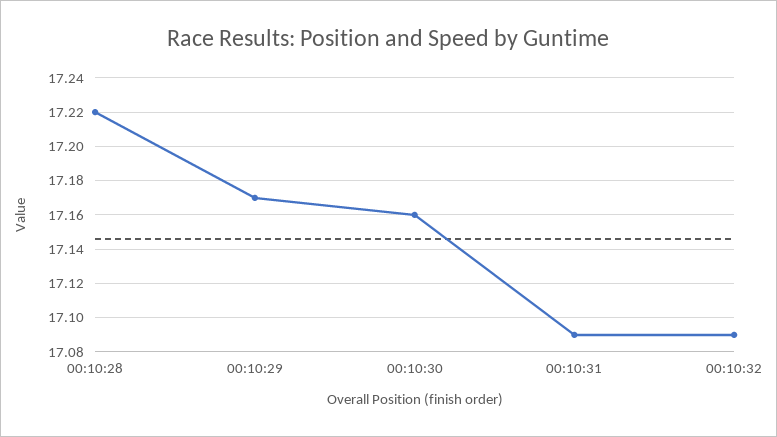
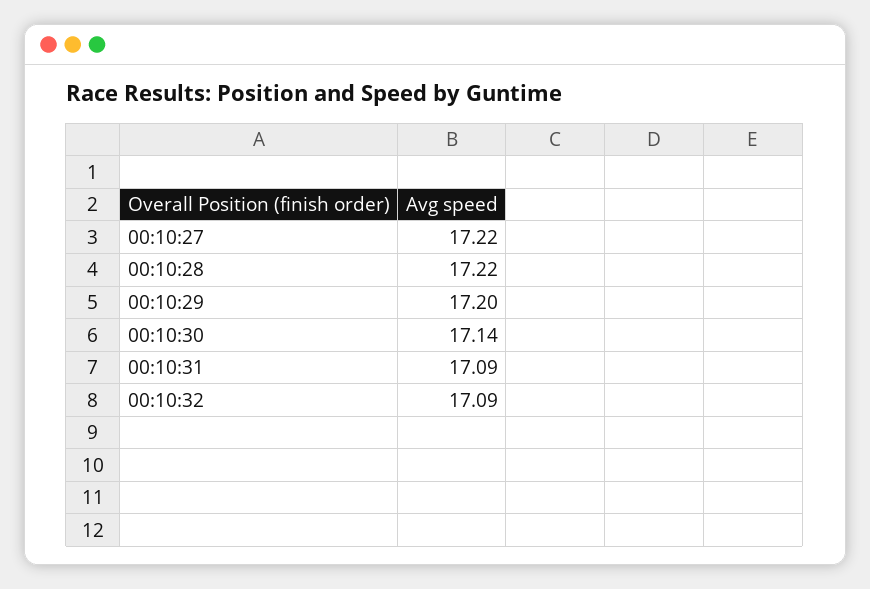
00:10:29: 17.17 -> 17.2
00:10:30: 17.16 -> 17.14
00:10:27: none -> 17.22

